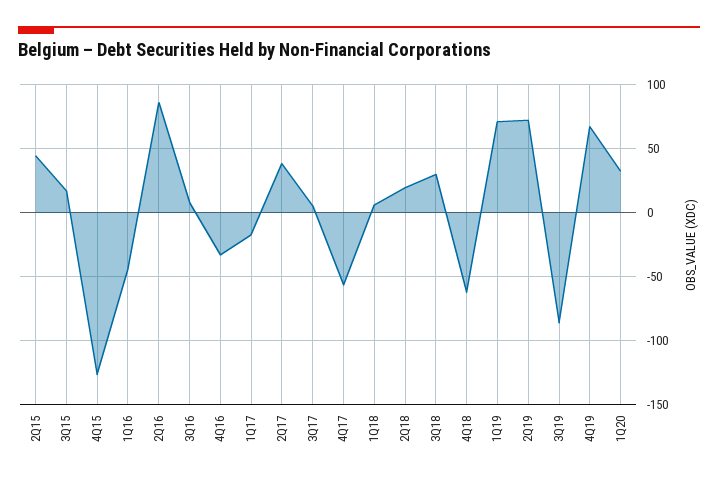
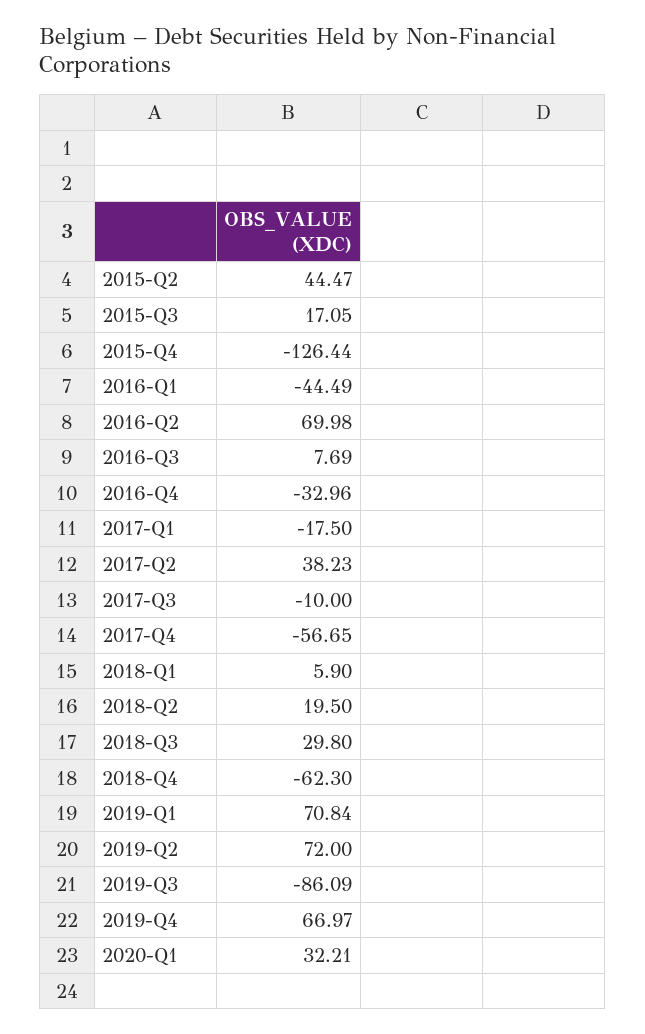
2Q16: 85 -> 69.98
3Q17: 5 -> -10

